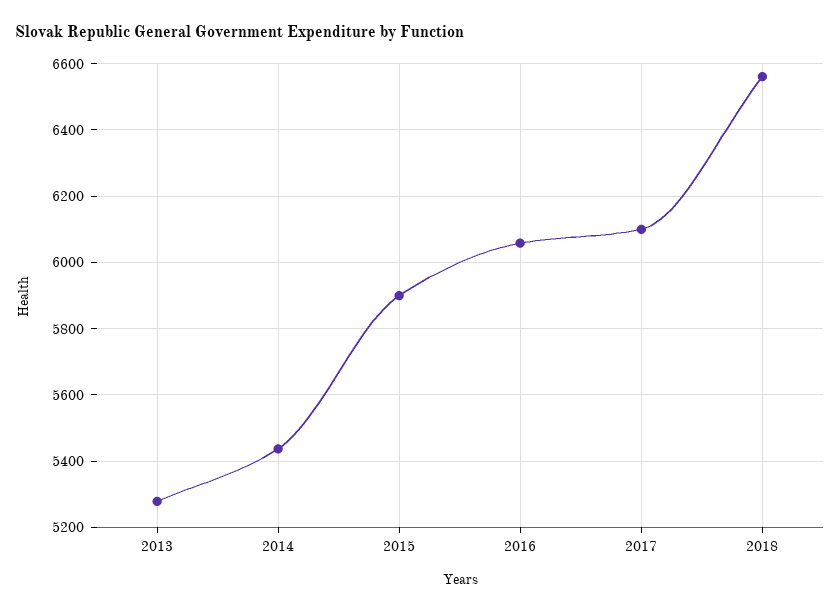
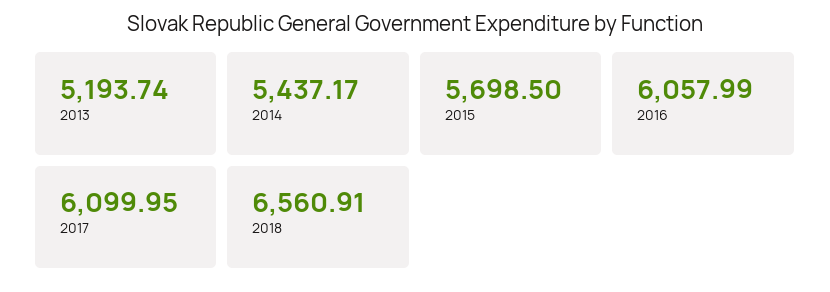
2013: 5280 -> 5193.74
2015: 5900 -> 5698.5

